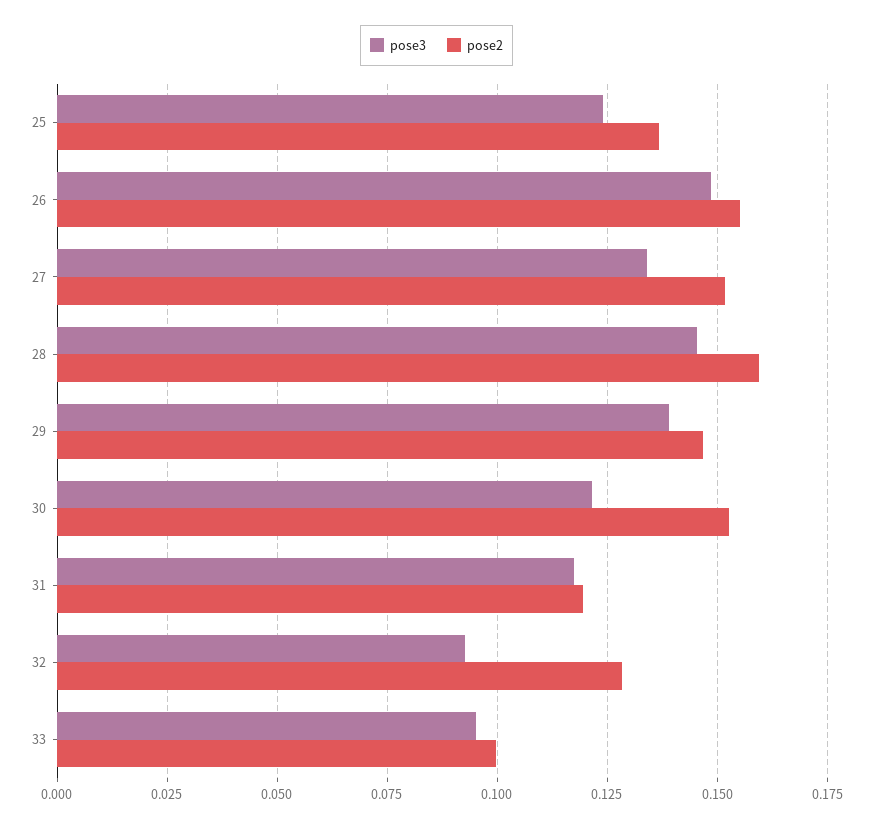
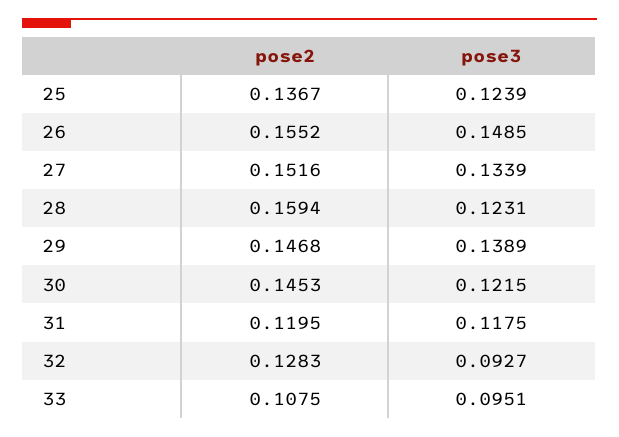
pose3, 28: 0.145 -> 0.1231
pose2, 30: 0.1525 -> 0.1453
pose2, 33: 0.1 -> 0.1075

